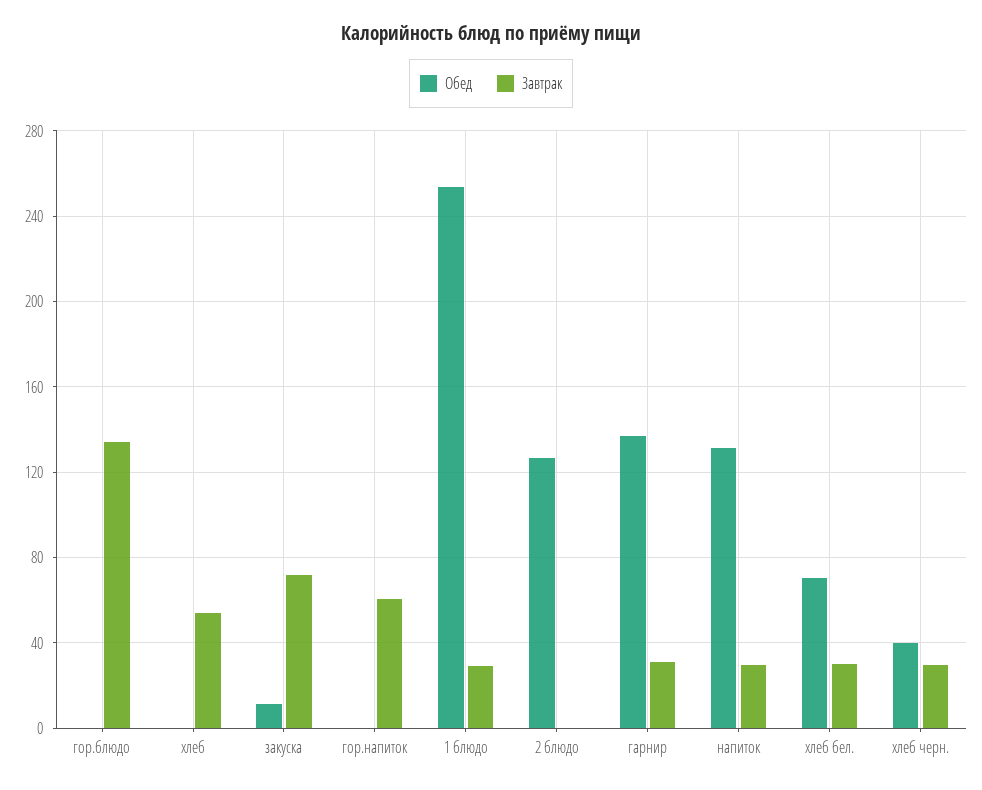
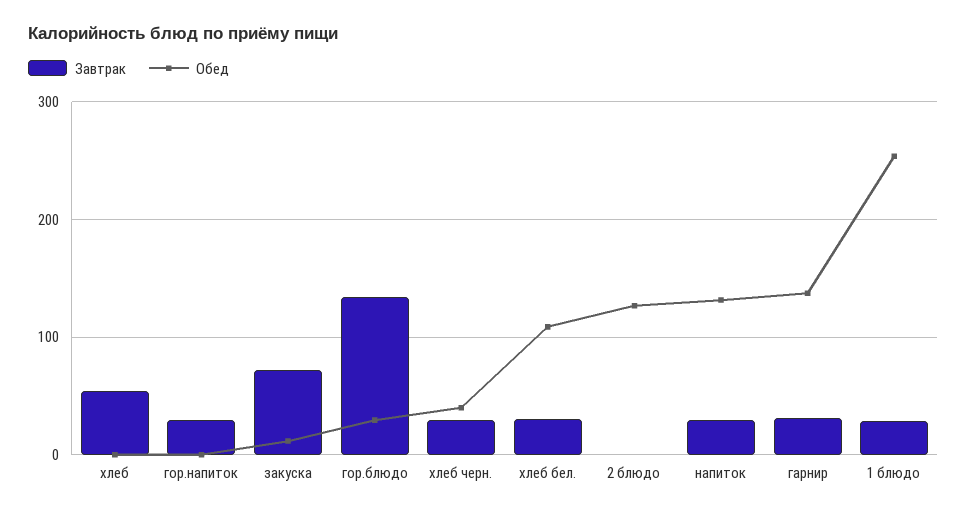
Обед, гор.блюдо: 0 -> 30
Завтрак, гор.напиток: 60 -> 30
Обед, хлеб бел.: 70 -> 110

